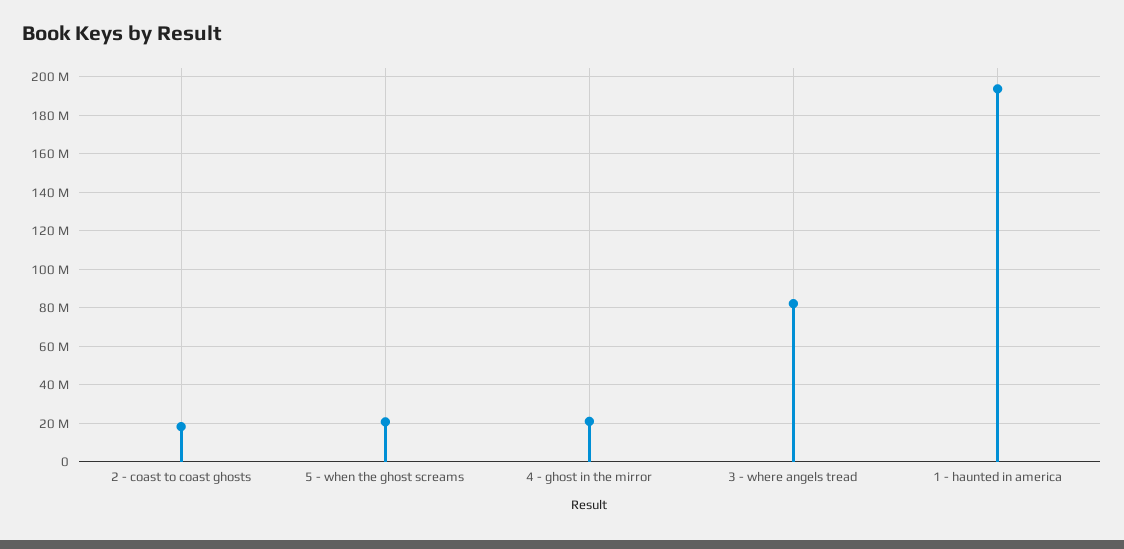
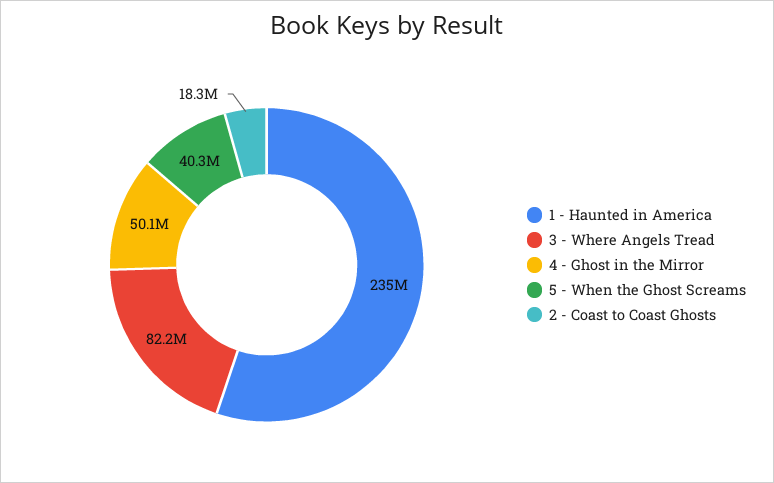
5 - when the ghost screams: 20000000 -> 40300000
4 - ghost in the mirror: 20000000 -> 50100000
1 - haunted in america: 195000000 -> 235000000

